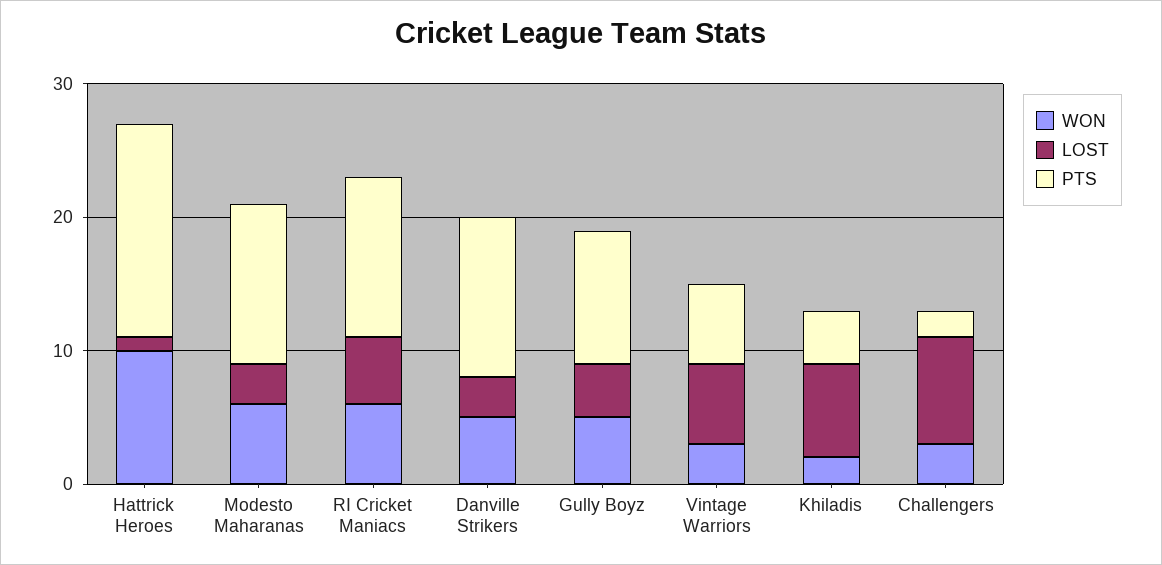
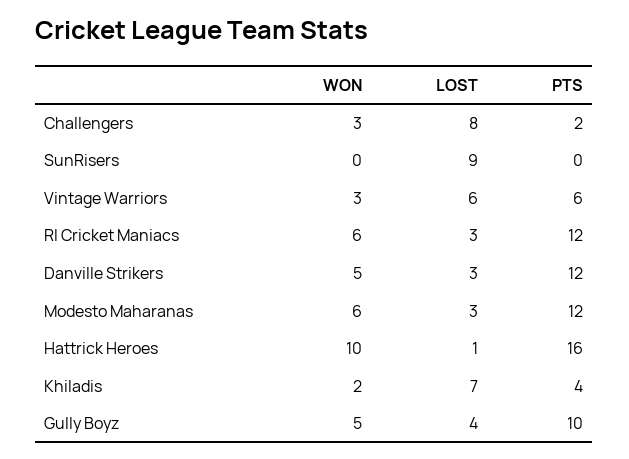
LOST, RI Cricket Maniacs: 5 -> 3
WON, SunRisers: none -> 0
LOST, SunRisers: none -> 9
PTS, SunRisers: none -> 0

